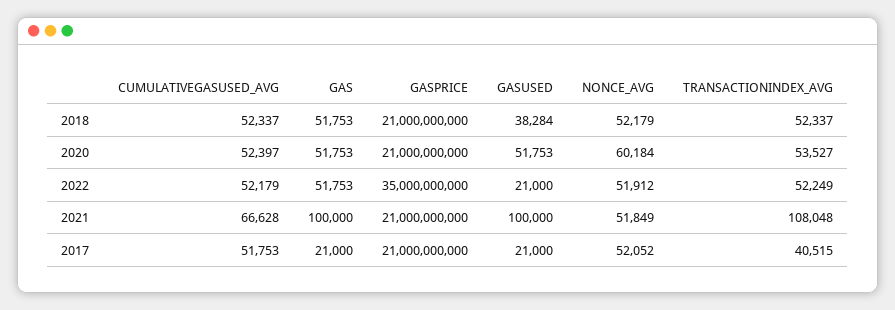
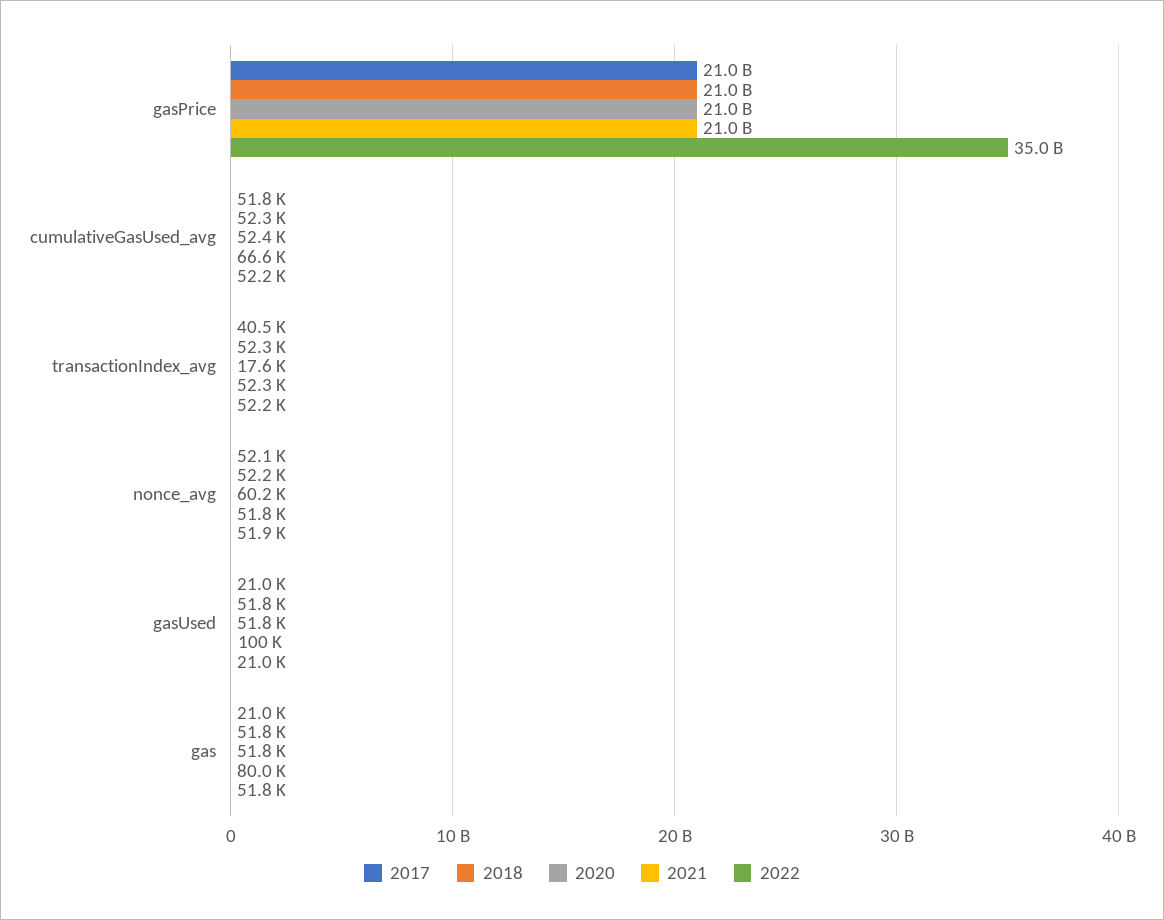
2018, GASUSED: 38284 -> 51800
2020, TRANSACTIONINDEX_AVG: 53527 -> 17600
2021, GAS: 100000 -> 80000
2021, TRANSACTIONINDEX_AVG: 108048 -> 52300

